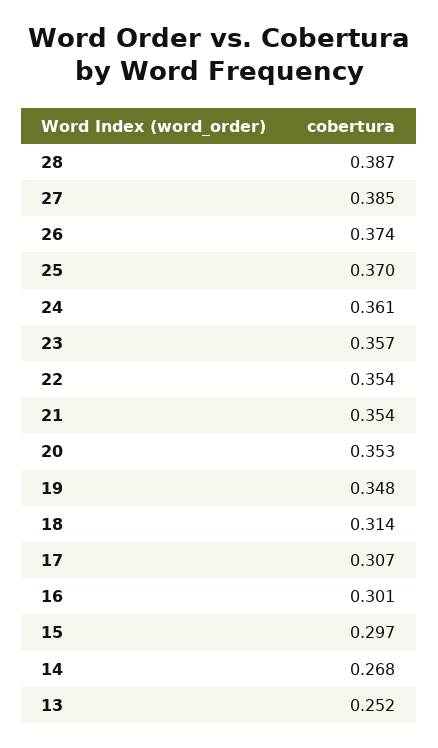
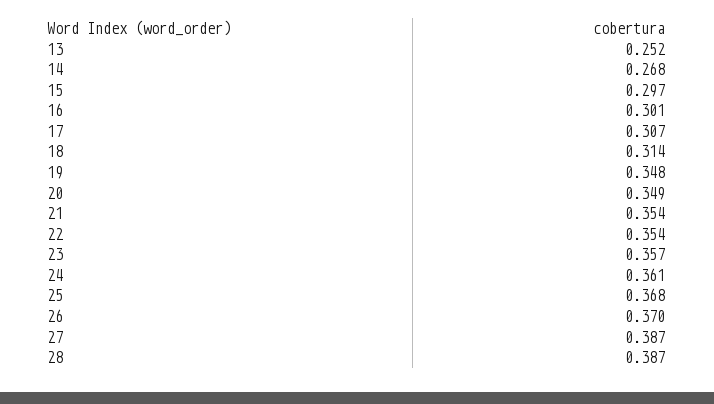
27: 0.385 -> 0.387
26: 0.374 -> 0.37
25: 0.37 -> 0.368
20: 0.353 -> 0.349

